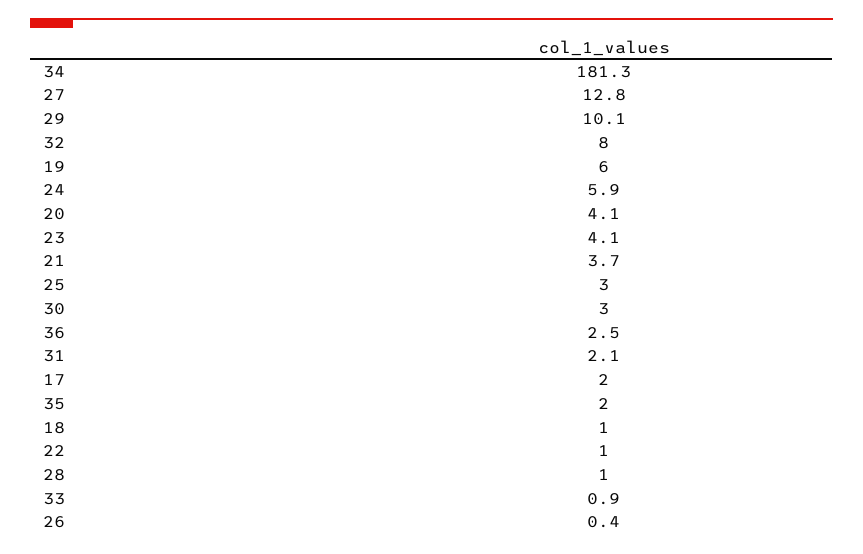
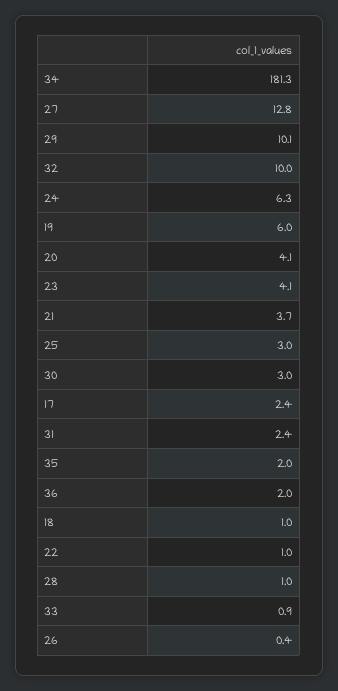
32: 8 -> 10
24: 5.9 -> 6.3
36: 2.5 -> 2
31: 2.1 -> 2.4
17: 2 -> 2.4

